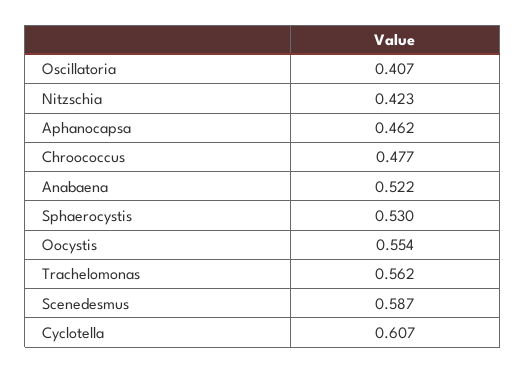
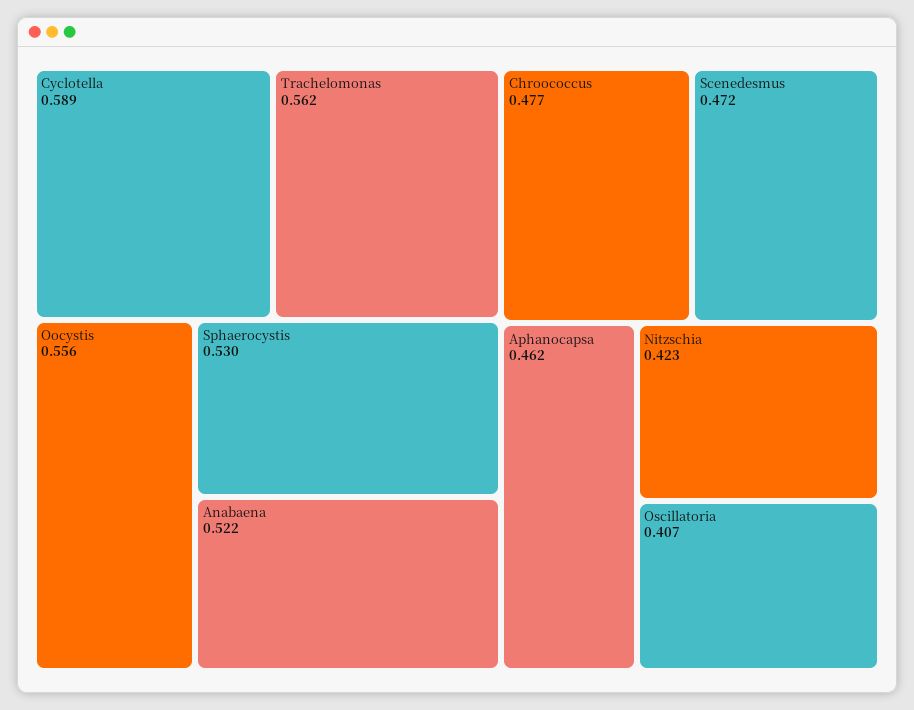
Oocystis: 0.554 -> 0.556
Scenedesmus: 0.587 -> 0.472
Cyclotella: 0.607 -> 0.589

